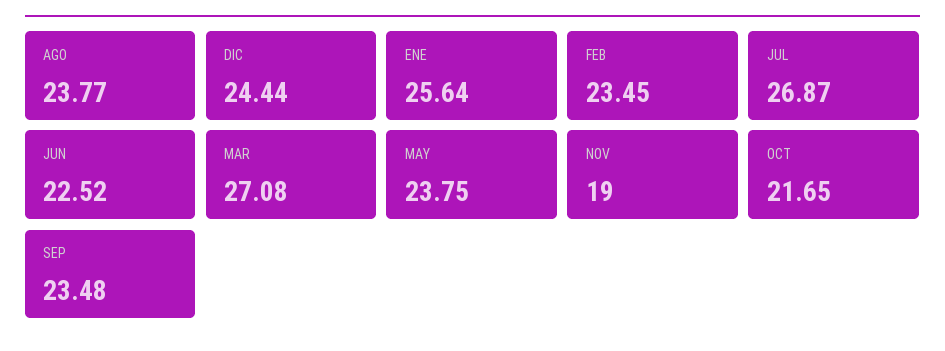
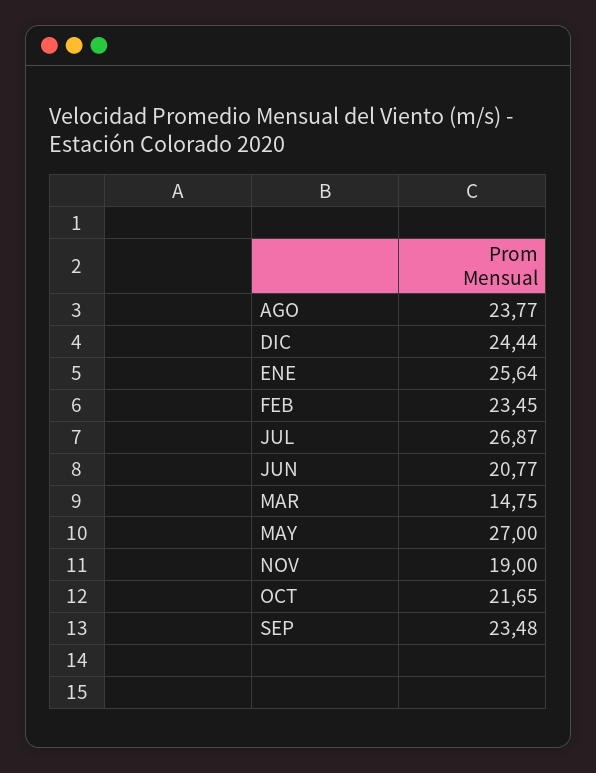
JUN: 22.52 -> 20.77
MAR: 27.08 -> 14.75
MAY: 23.75 -> 27

